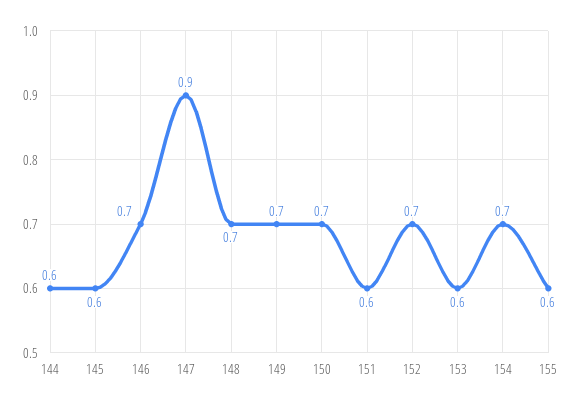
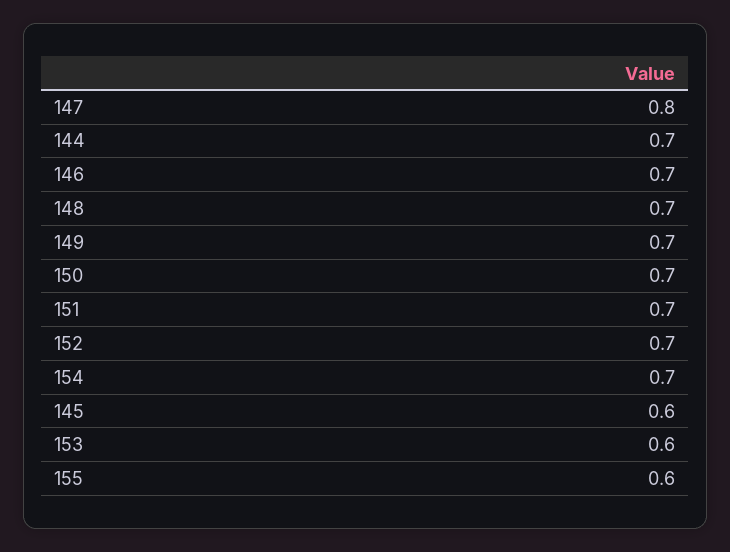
144: 0.6 -> 0.7
147: 0.9 -> 0.8
151: 0.6 -> 0.7

